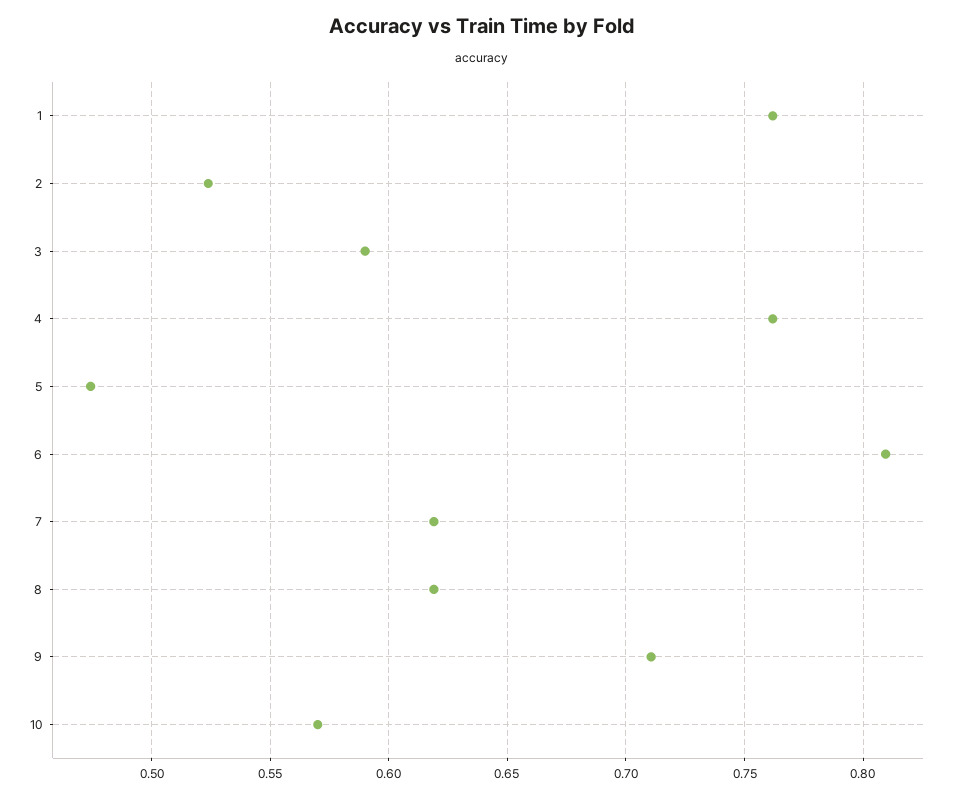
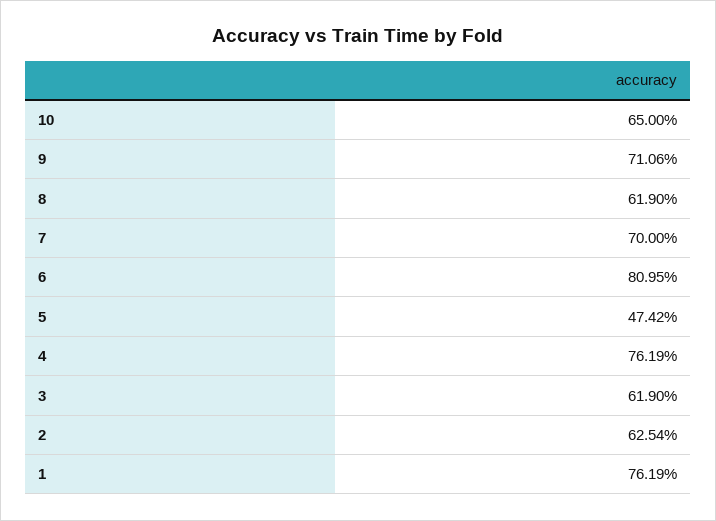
2: 0.525 -> 0.6254
3: 0.59 -> 0.619
7: 0.62 -> 0.7
10: 0.57 -> 0.65

